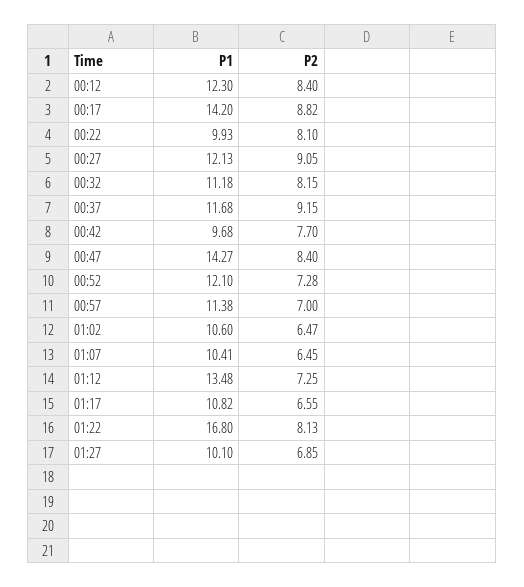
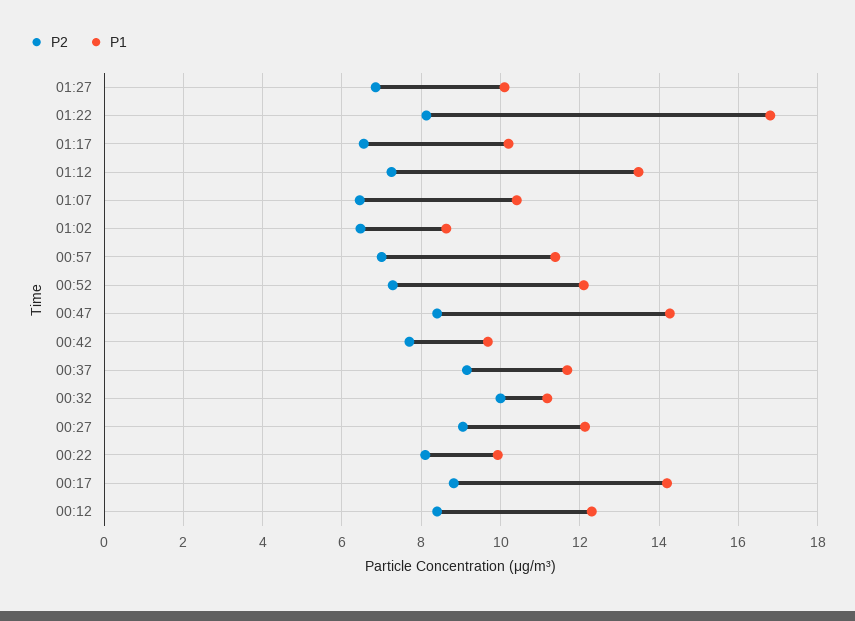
P2, 00:32: 8.15 -> 10
P1, 01:02: 10.6 -> 8.6
P1, 01:17: 10.82 -> 10.2

